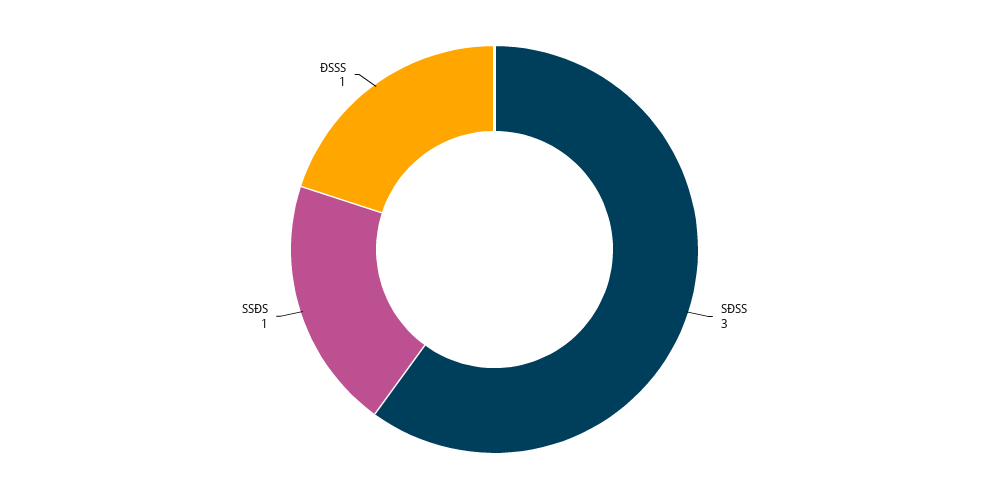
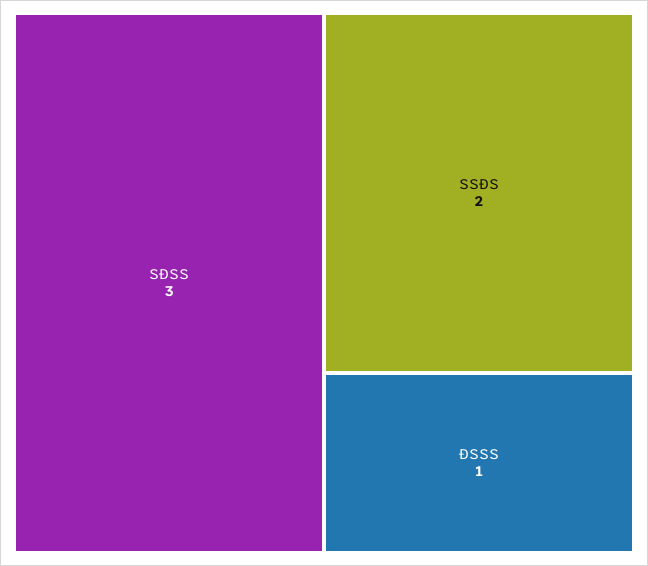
SSĐS: 1 -> 2

